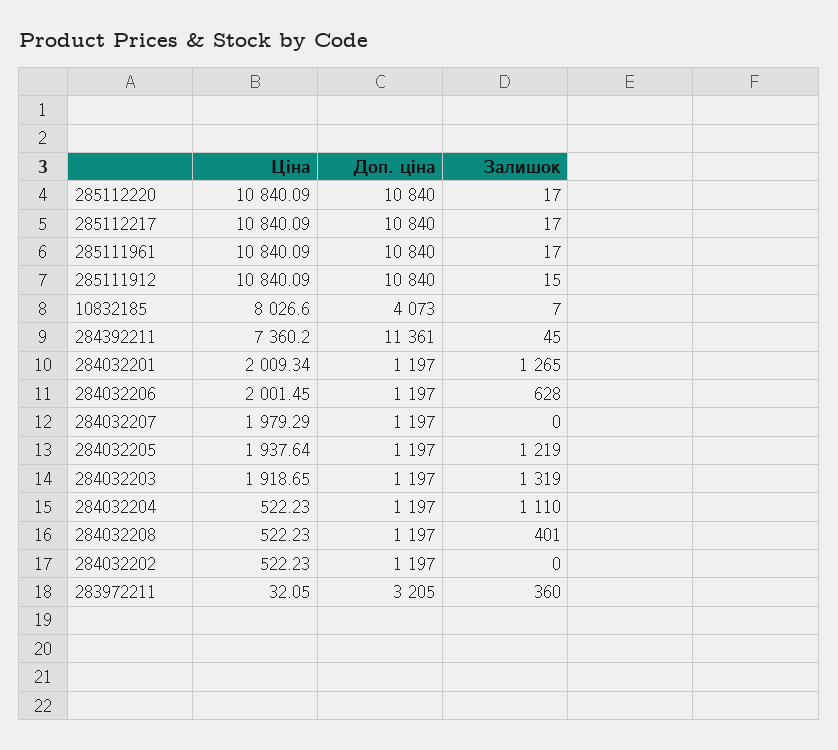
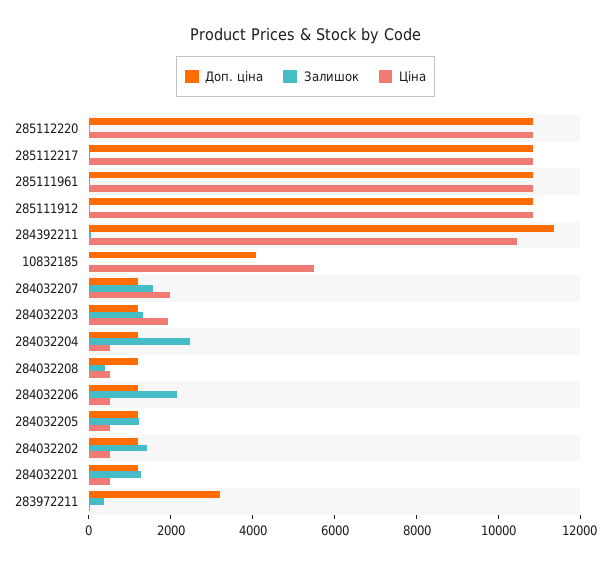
Ціна, 10832185: 8026.6 -> 5500
Ціна, 284392211: 7360.2 -> 10500
Ціна, 284032201: 2009.34 -> 500
Ціна, 284032206: 2001.45 -> 500
Залишок, 284032206: 628 -> 2000
Залишок, 284032207: 0 -> 1500
Ціна, 284032205: 1937.64 -> 500
Залишок, 284032204: 1110 -> 2500
Залишок, 284032202: 0 -> 1500

